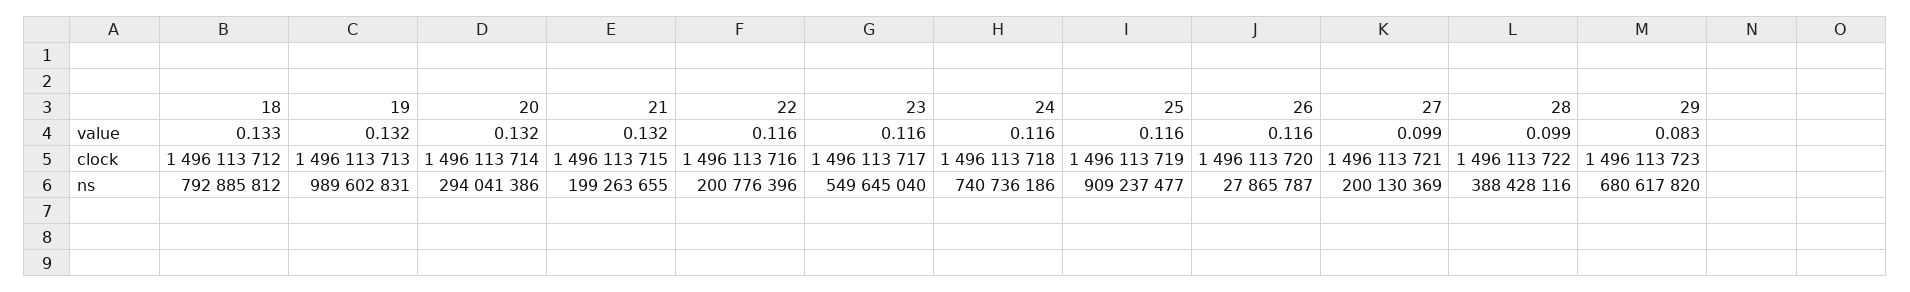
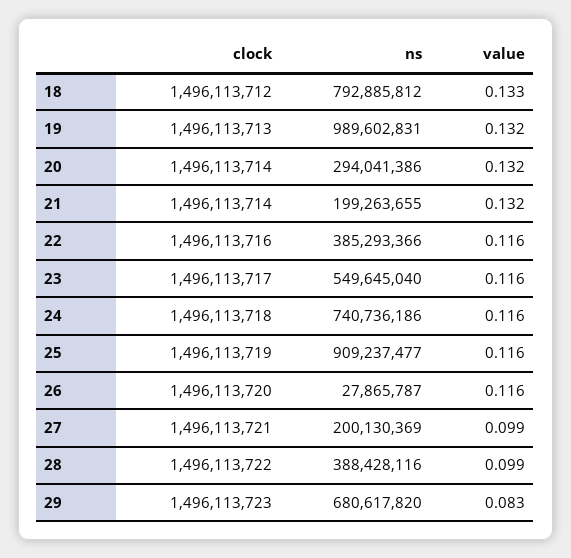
21, clock: 1496113715 -> 1496113714
22, ns: 200776396 -> 385293366

